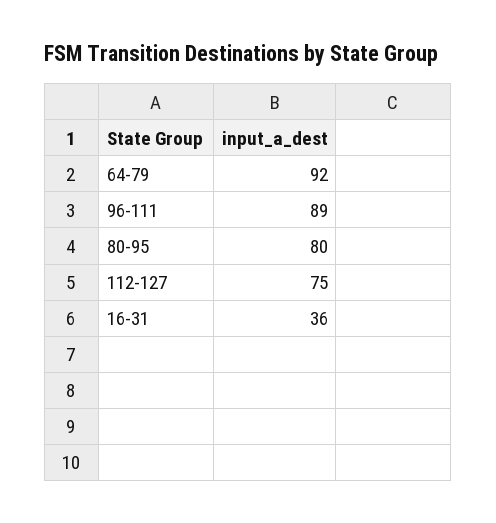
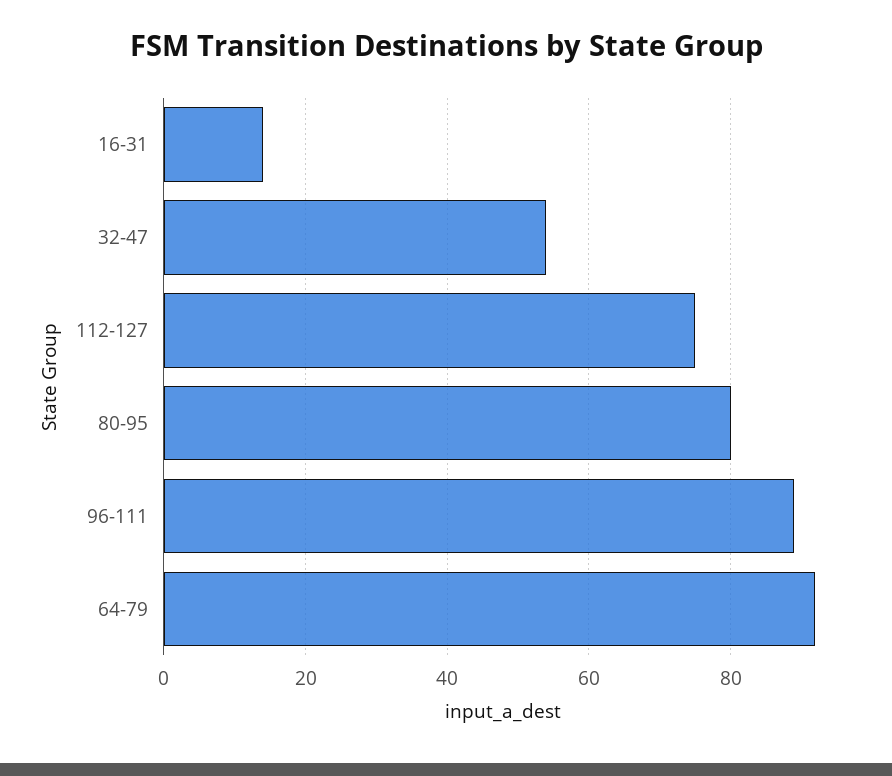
16-31: 36 -> 15
32-47: none -> 55

